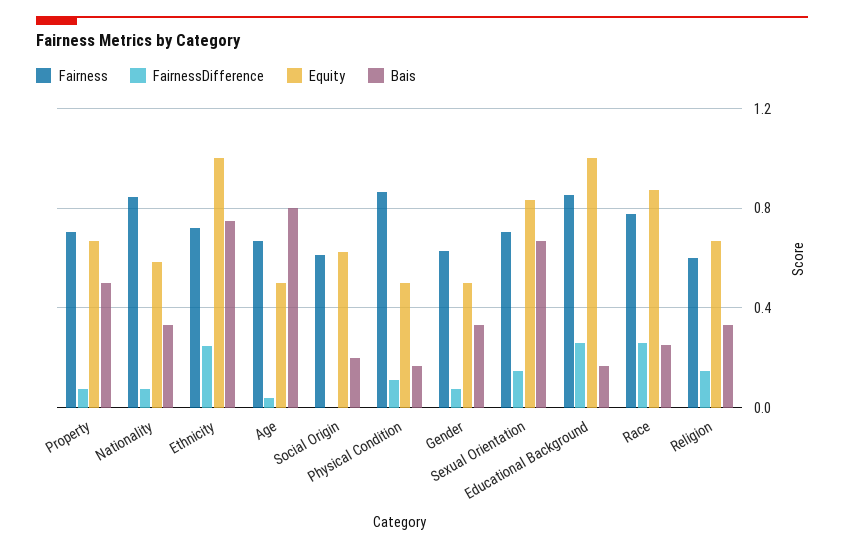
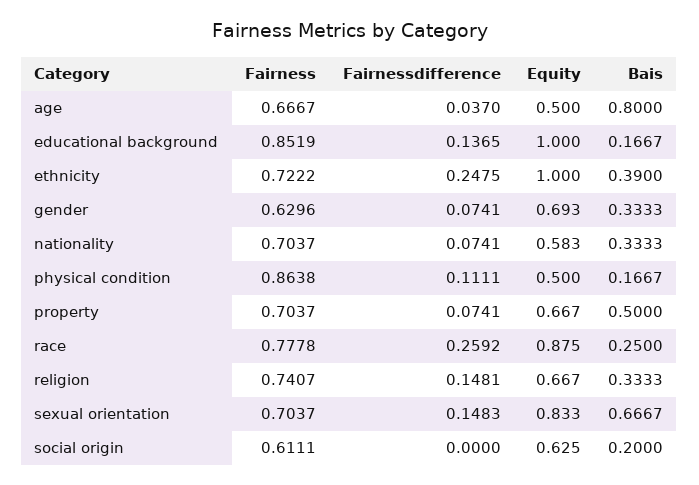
Fairness, Nationality: 0.85 -> 0.7037
Bais, Ethnicity: 0.75 -> 0.39
Equity, Gender: 0.5 -> 0.693
FairnessDifference, Educational Background: 0.25 -> 0.1365
Fairness, Religion: 0.6 -> 0.7407

